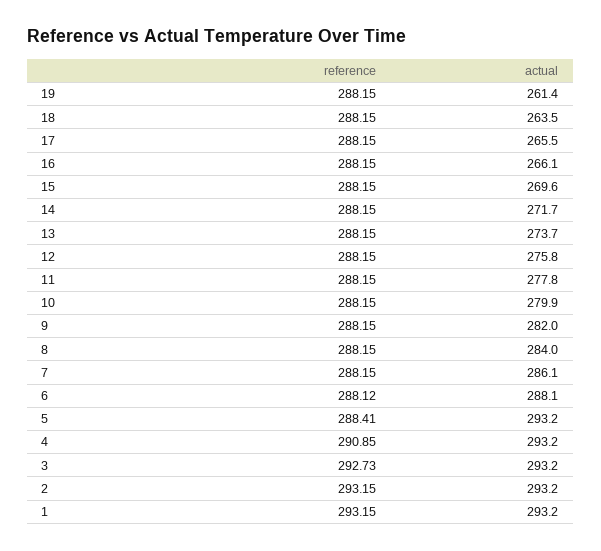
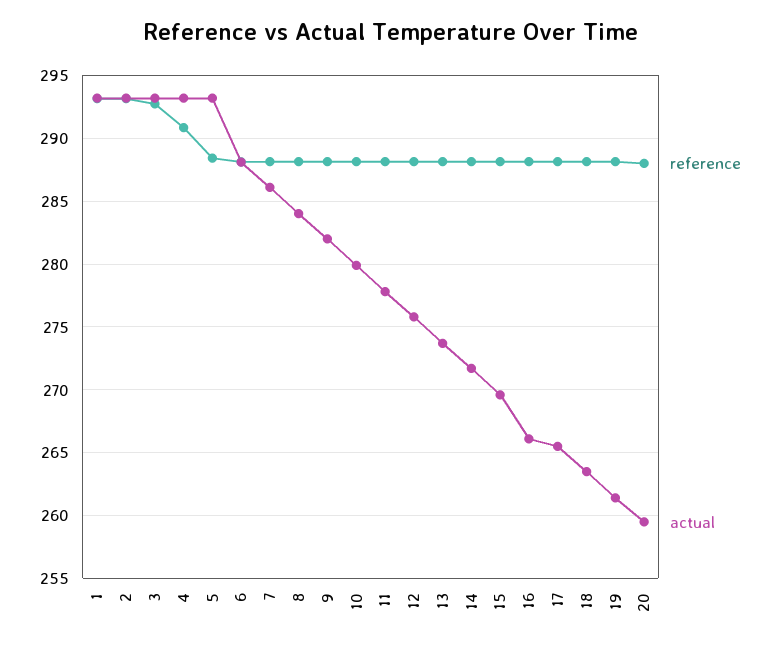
reference, 20: none -> 288
actual, 20: none -> 259.5

